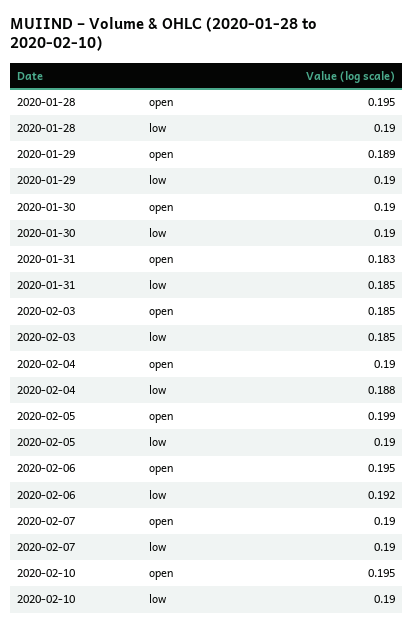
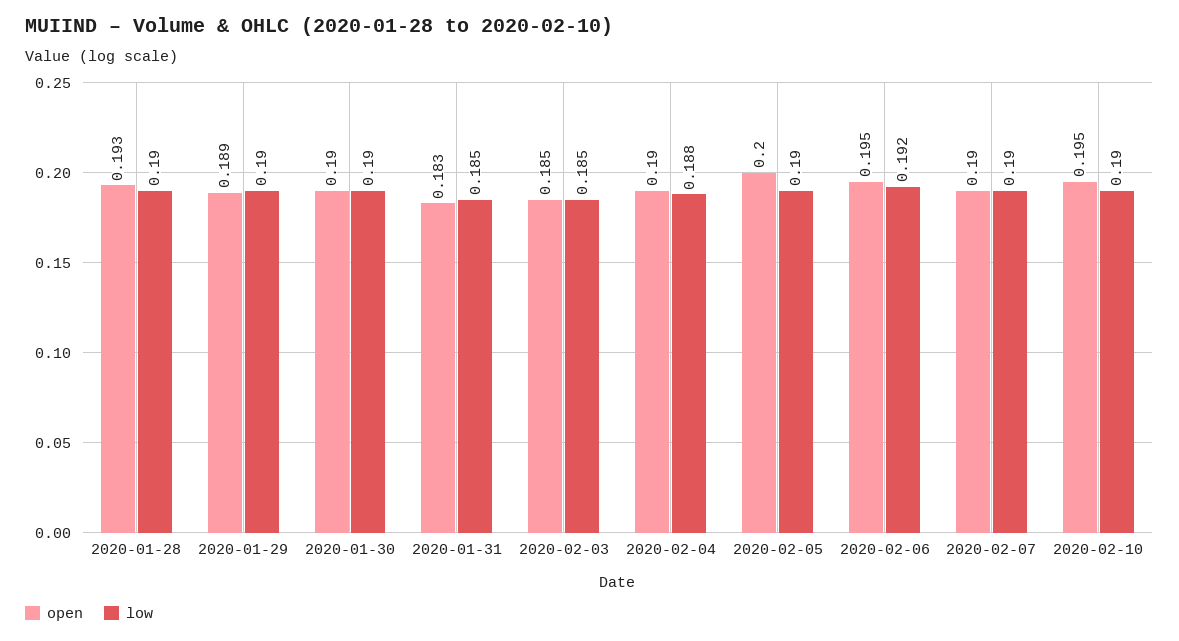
open, 2020-01-28: 0.195 -> 0.193
open, 2020-02-05: 0.199 -> 0.2

